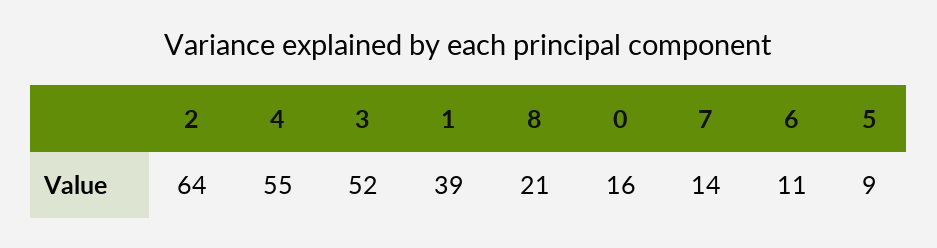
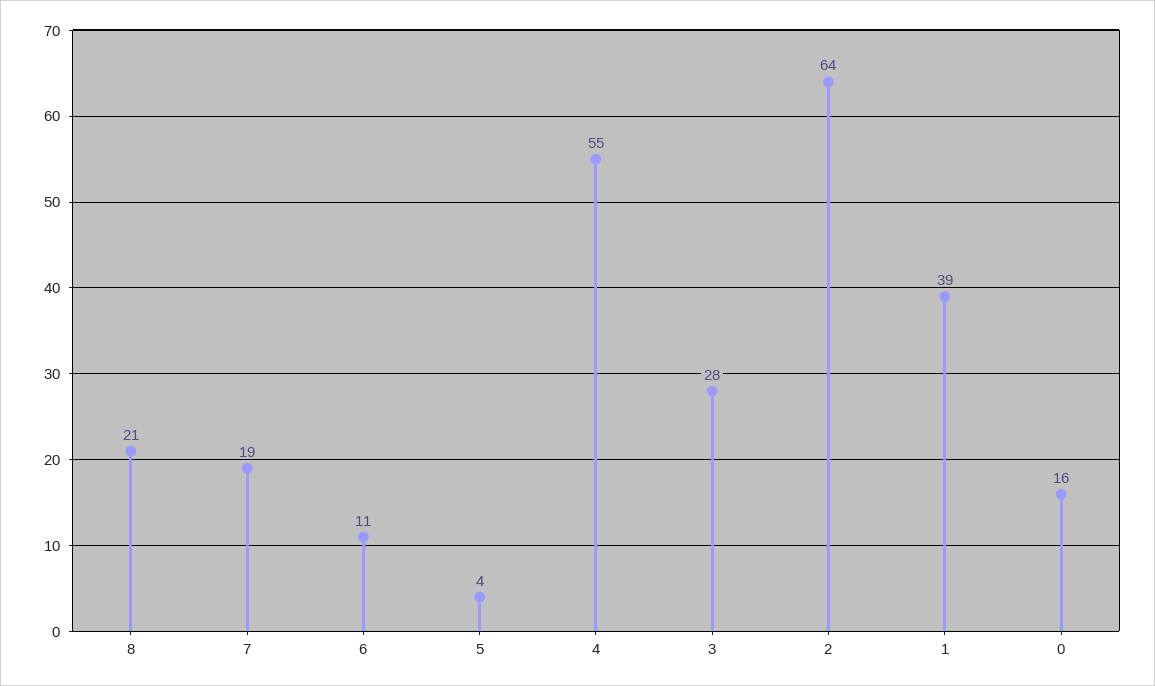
3: 52 -> 28
7: 14 -> 19
5: 9 -> 4

